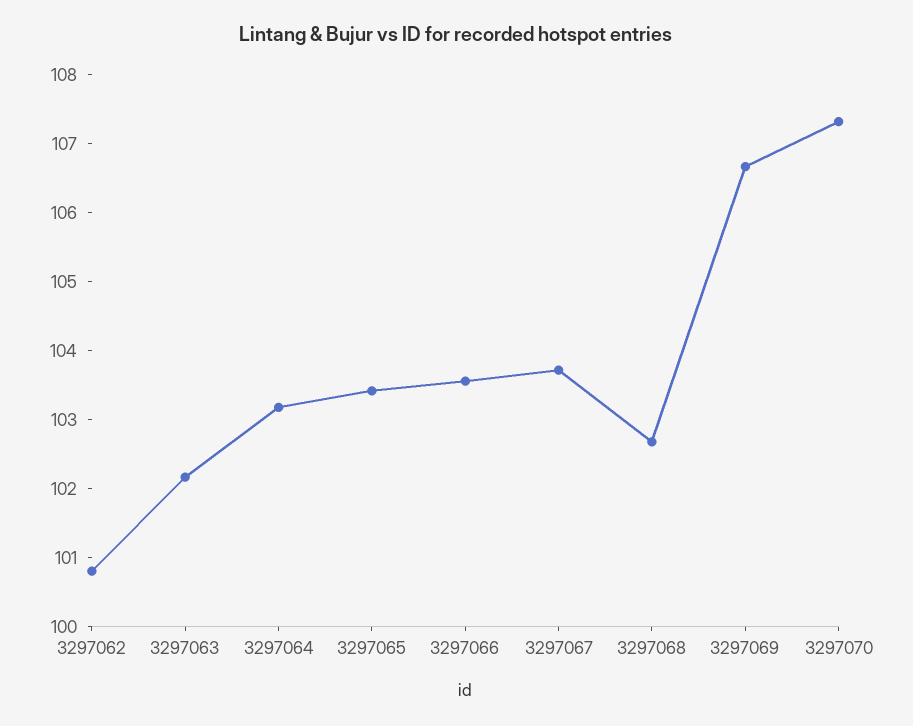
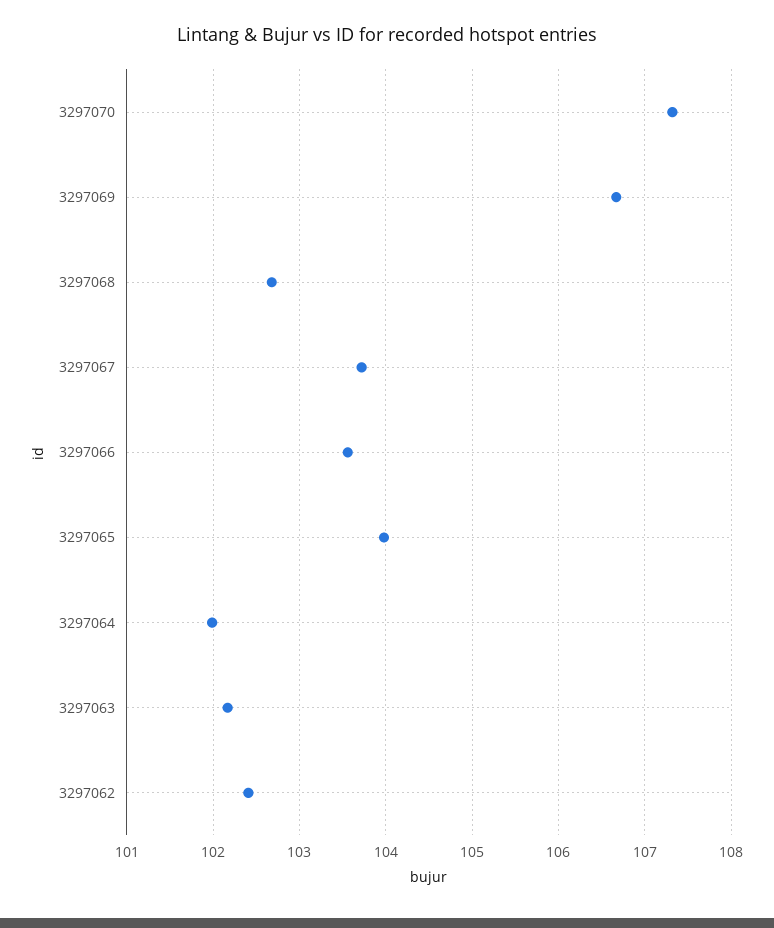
3297062: 100.8 -> 102.4
3297064: 103.2 -> 102
3297065: 103.4 -> 104

